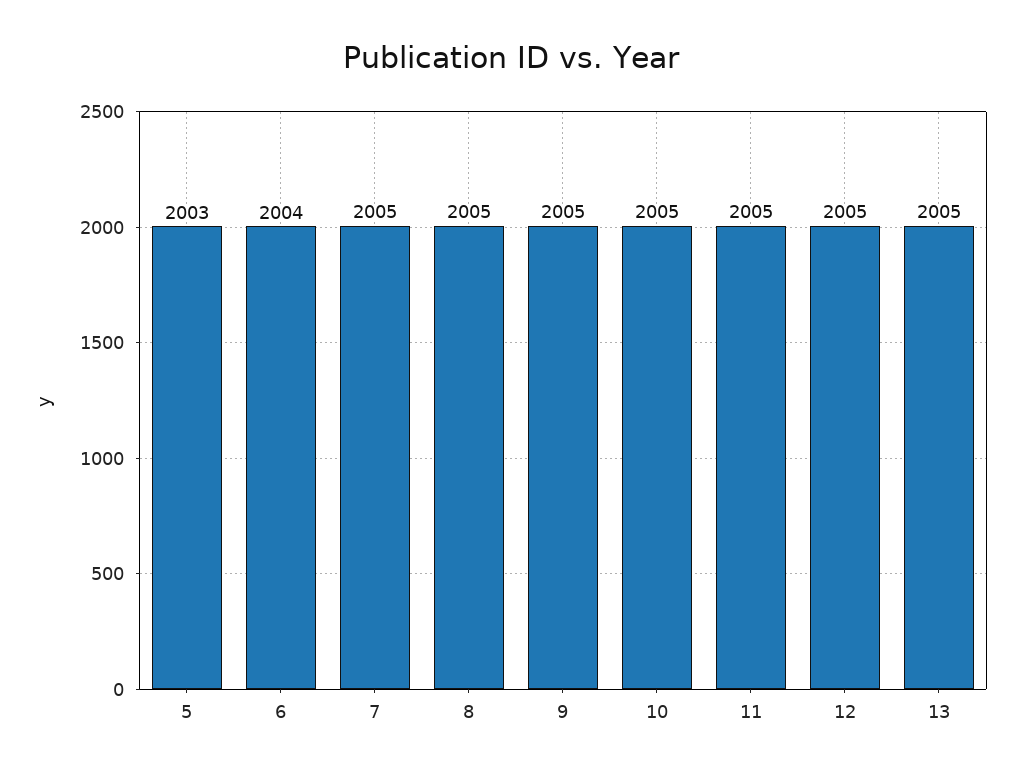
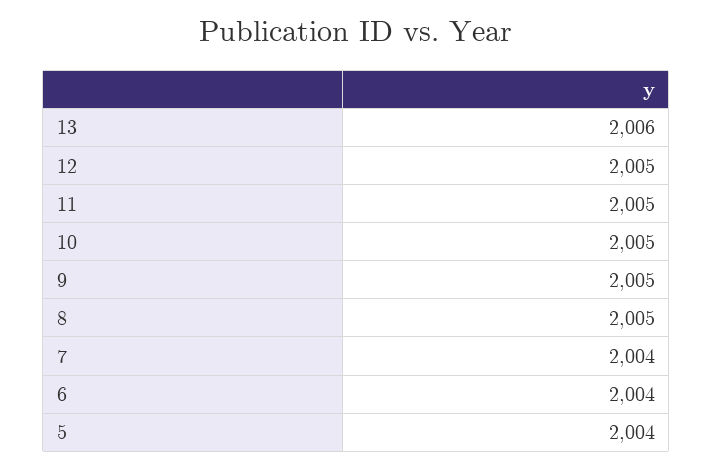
5: 2003 -> 2004
7: 2005 -> 2004
13: 2005 -> 2006

